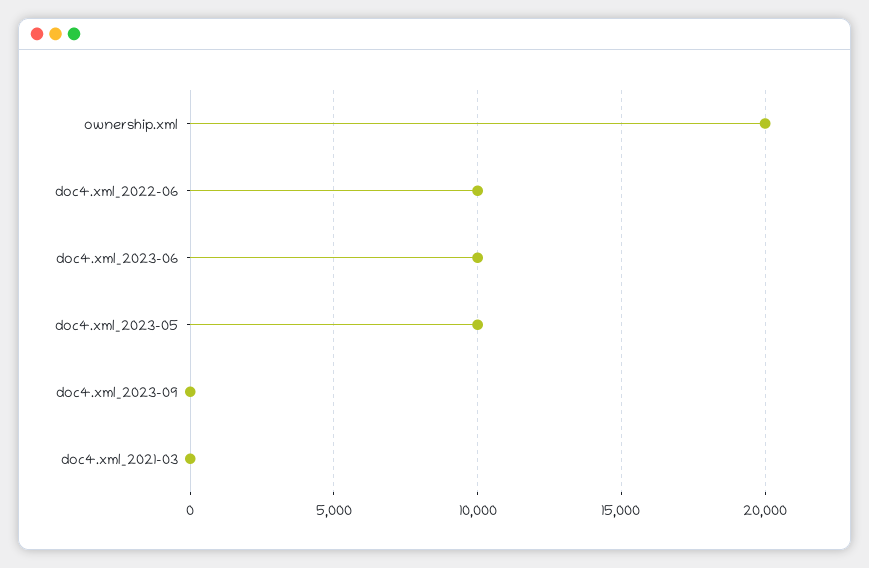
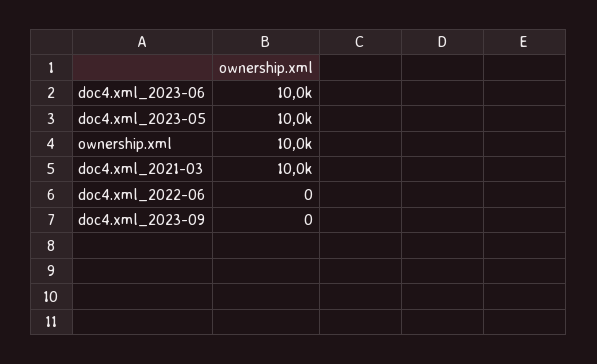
ownership.xml: 20000 -> 10000
doc4.xml_2022-06: 10000 -> 0
doc4.xml_2021-03: 0 -> 10000

